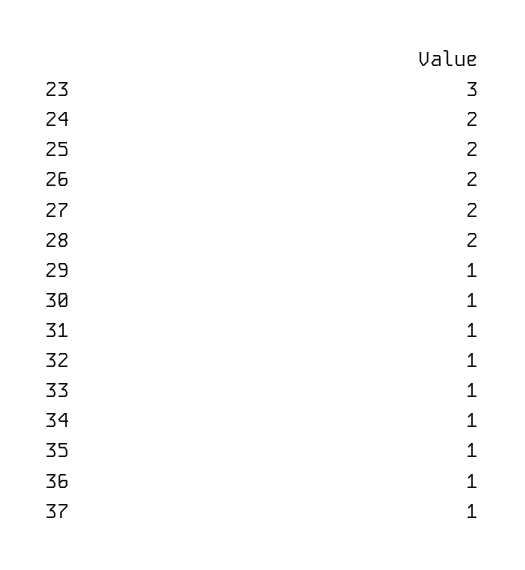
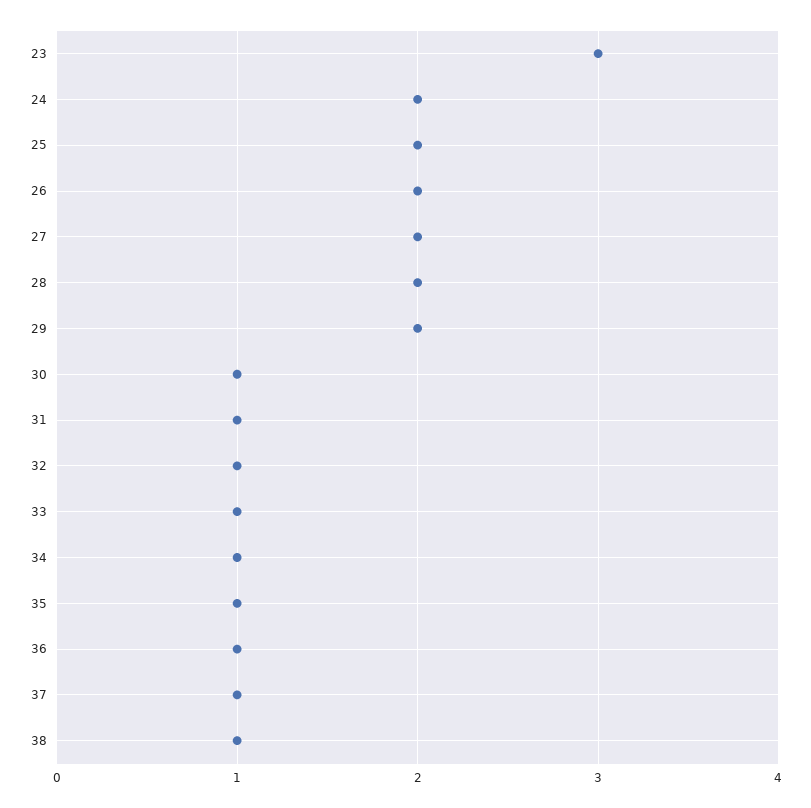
29: 1 -> 2
38: none -> 1

